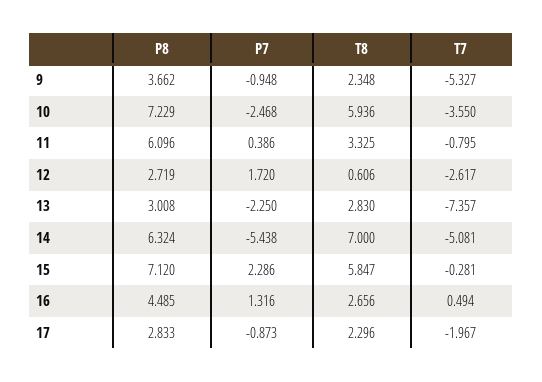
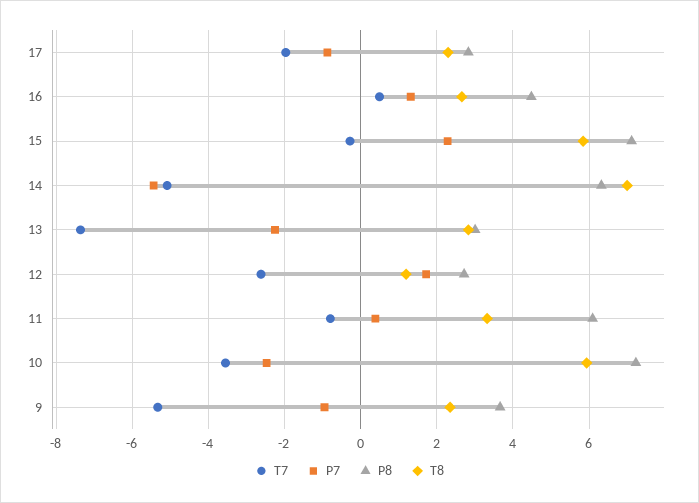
T8, 12: 0.606 -> 1.2

